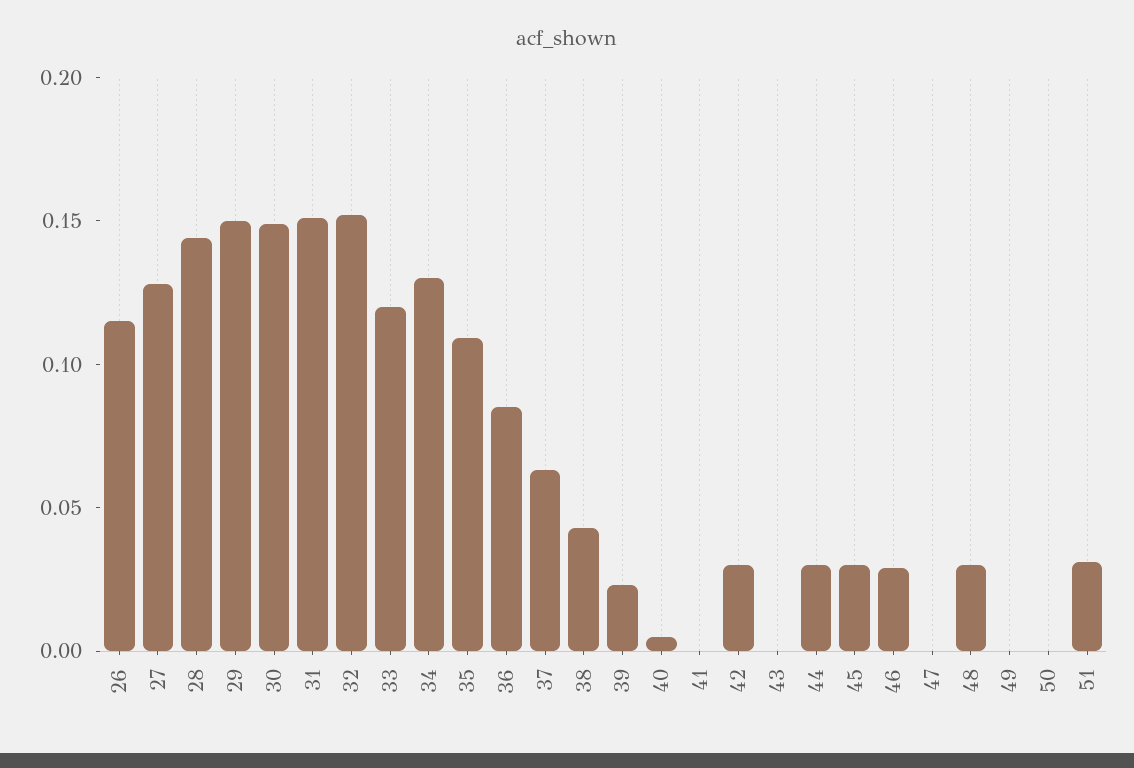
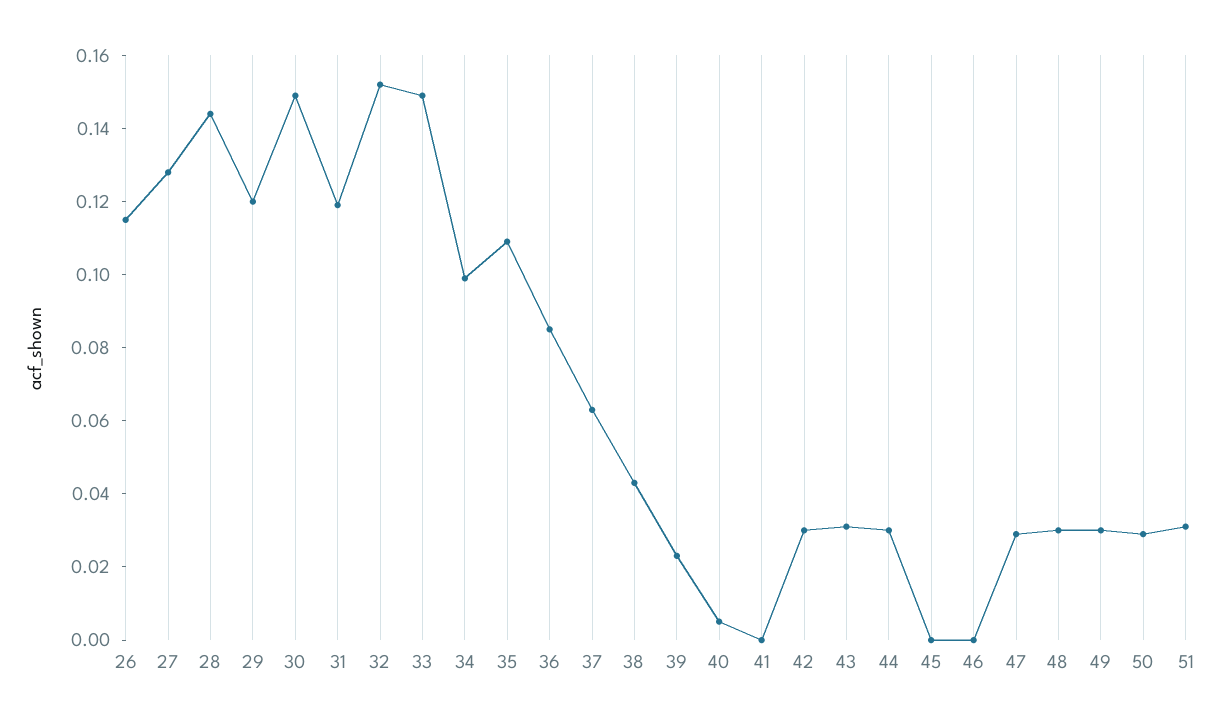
29: 0.15 -> 0.12
31: 0.15 -> 0.12
33: 0.12 -> 0.15
34: 0.13 -> 0.1
43: 0 -> 0.03
45: 0.03 -> 0
46: 0.03 -> 0
47: 0 -> 0.03
49: 0 -> 0.03
50: 0 -> 0.03

